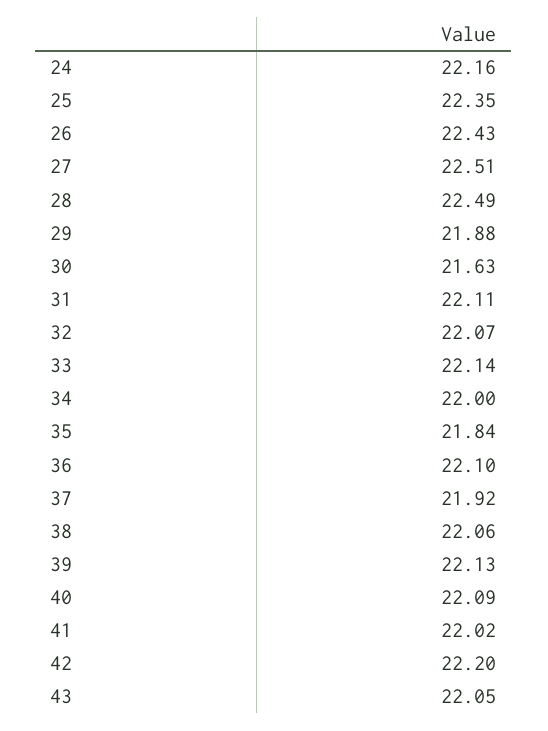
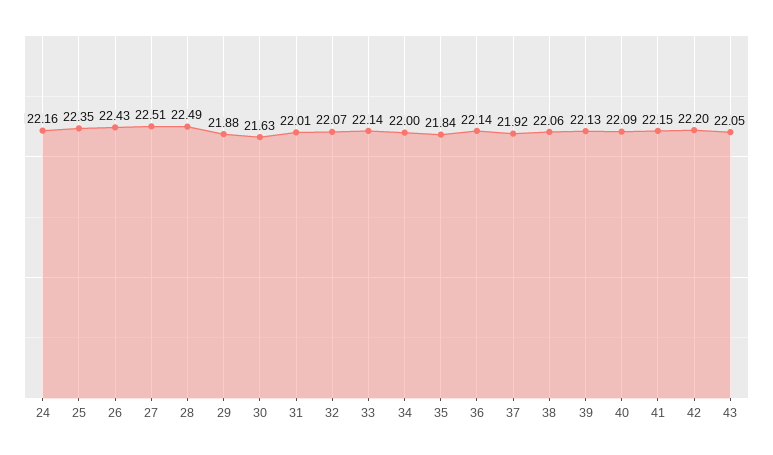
31: 22.11 -> 22.01
36: 22.1 -> 22.14
41: 22.02 -> 22.15

